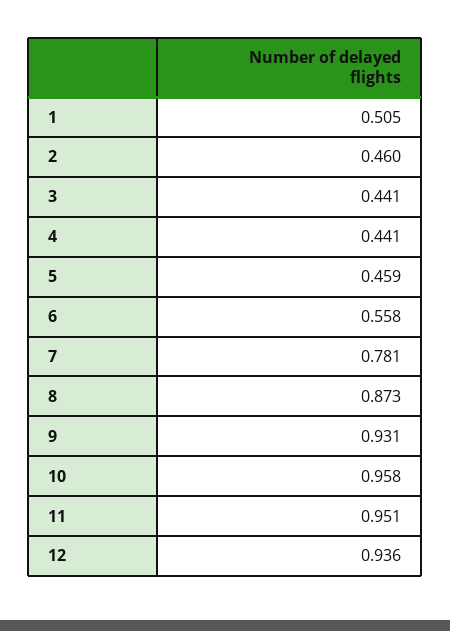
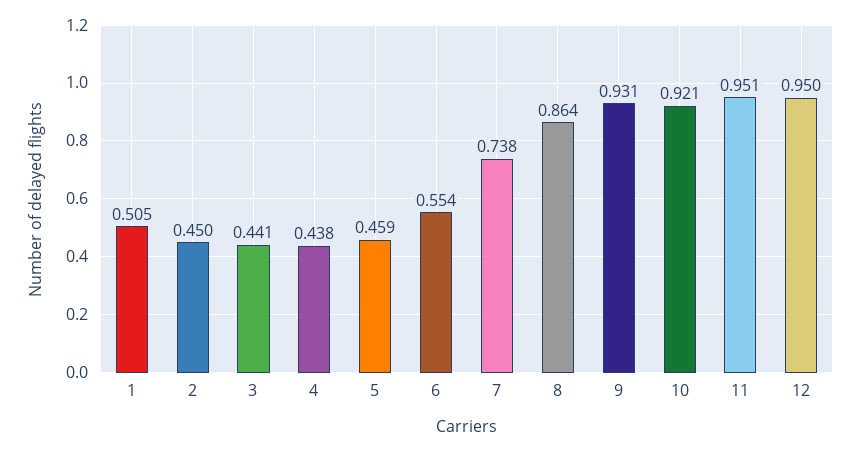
2: 0.46 -> 0.45
4: 0.441 -> 0.438
6: 0.558 -> 0.554
7: 0.781 -> 0.738
8: 0.873 -> 0.864
10: 0.958 -> 0.921
12: 0.936 -> 0.95

